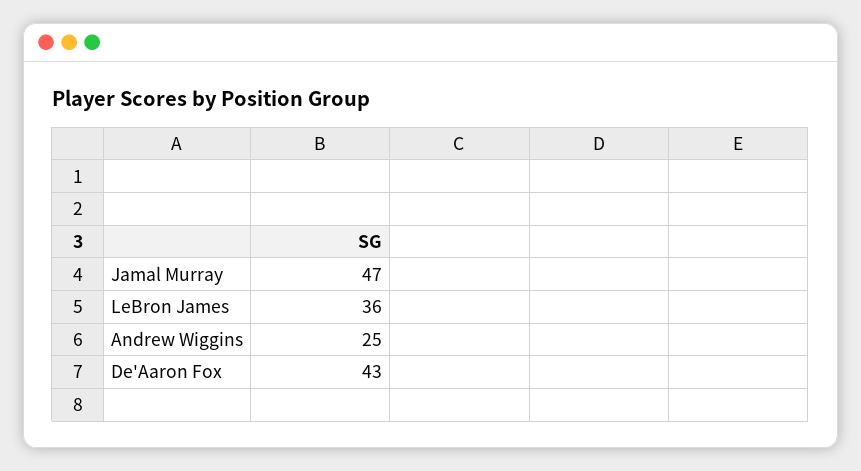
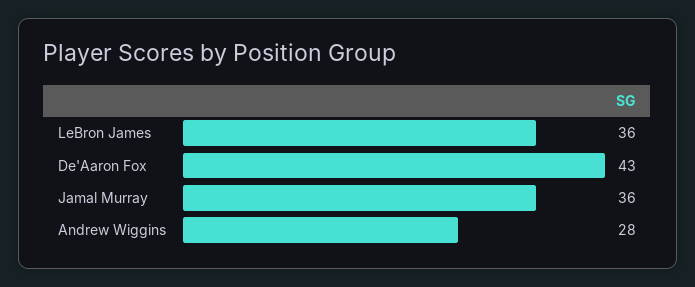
Jamal Murray: 47 -> 36
Andrew Wiggins: 25 -> 28

